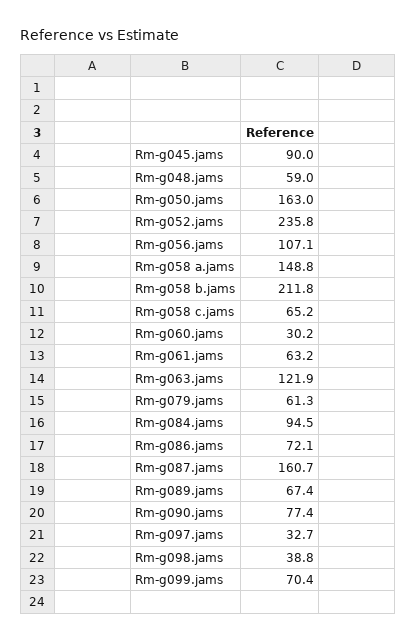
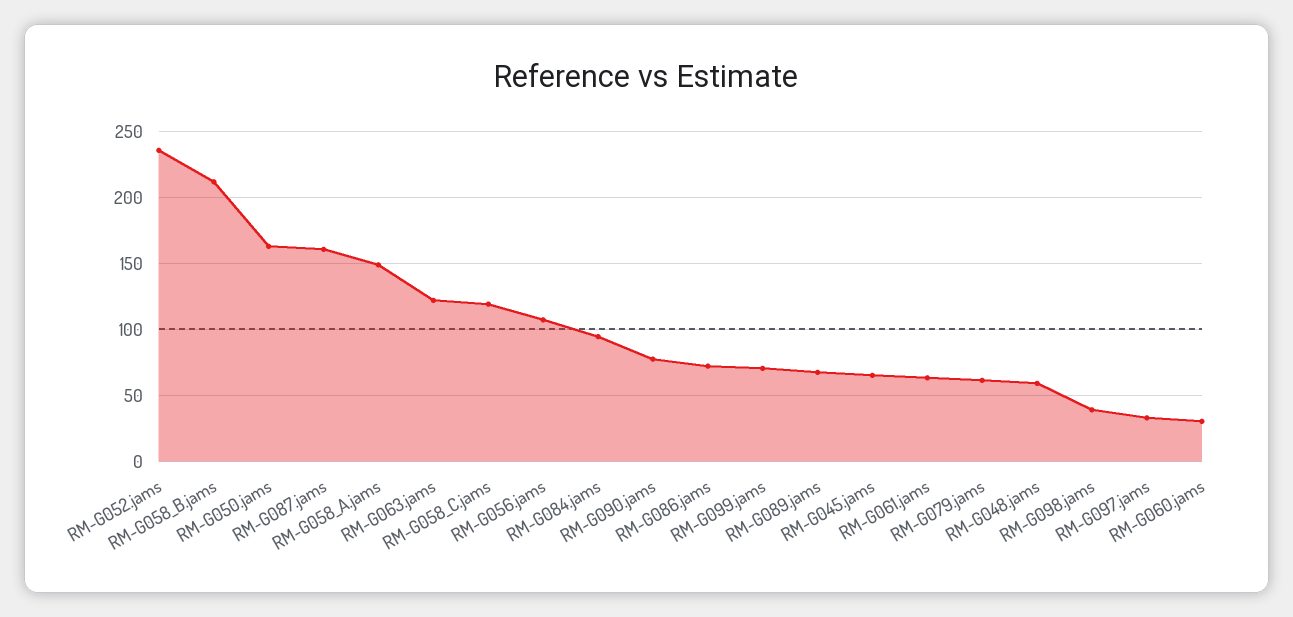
Rm-g045.jams: 90 -> 65
Rm-g058 c.jams: 65.2 -> 120

